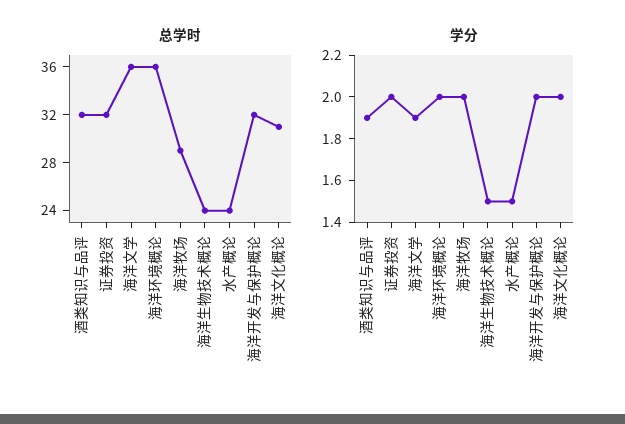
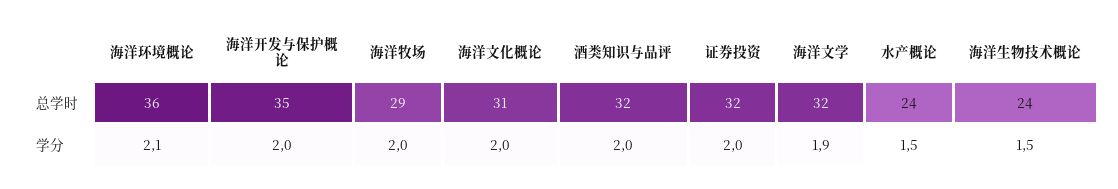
总学时, 海洋文学: 36 -> 32
总学时, 海洋开发与保护概论: 32 -> 35
学分, 酒类知识与品评: 1.9 -> 2
学分, 海洋环境概论: 2 -> 2.1

